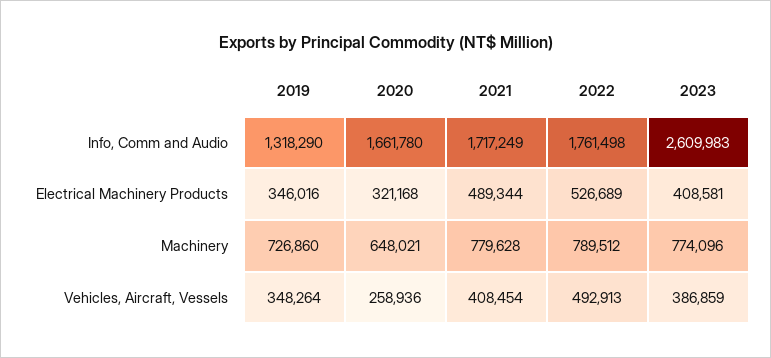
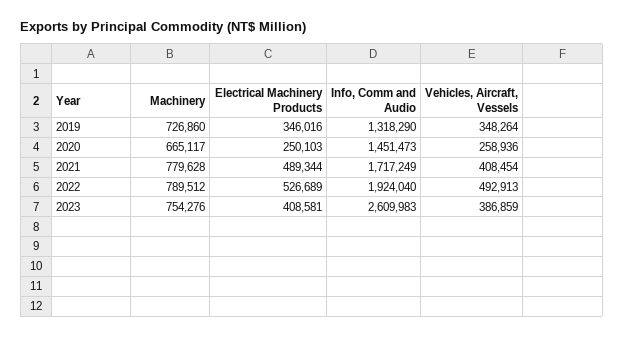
2020, Info, Comm and Audio: 1661780 -> 1451473
2022, Info, Comm and Audio: 1761498 -> 1924040
2020, Electrical Machinery Products: 321168 -> 250103
2020, Machinery: 648021 -> 665117
2023, Machinery: 774096 -> 754276

